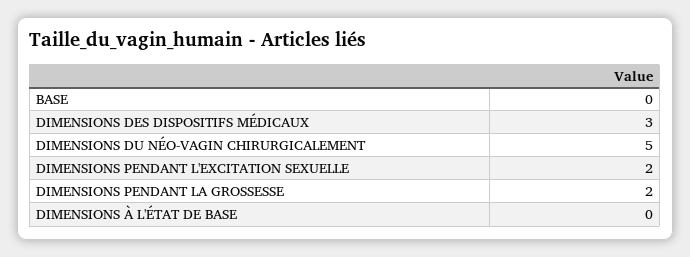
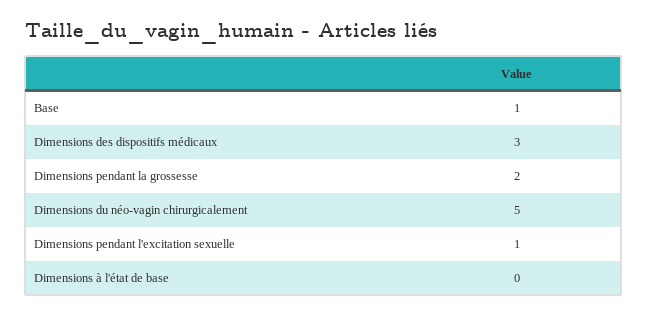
BASE: 0 -> 1
DIMENSIONS PENDANT L'EXCITATION SEXUELLE: 2 -> 1

